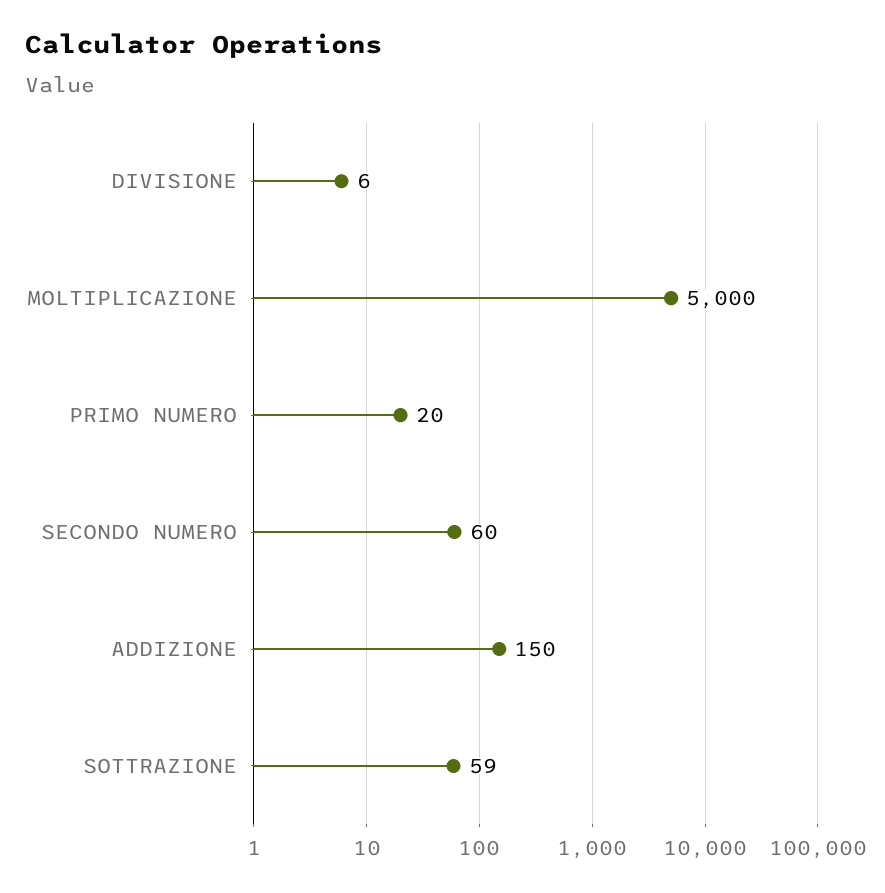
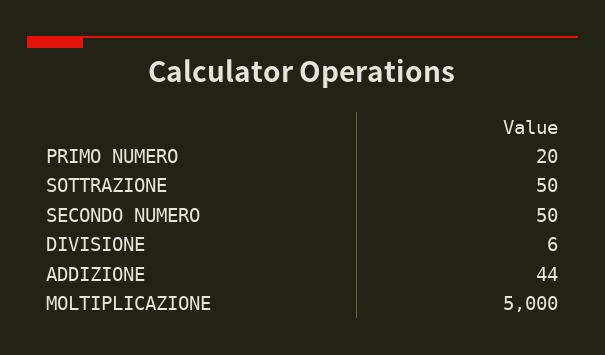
SECONDO NUMERO: 60 -> 50
ADDIZIONE: 150 -> 44
SOTTRAZIONE: 59 -> 50

